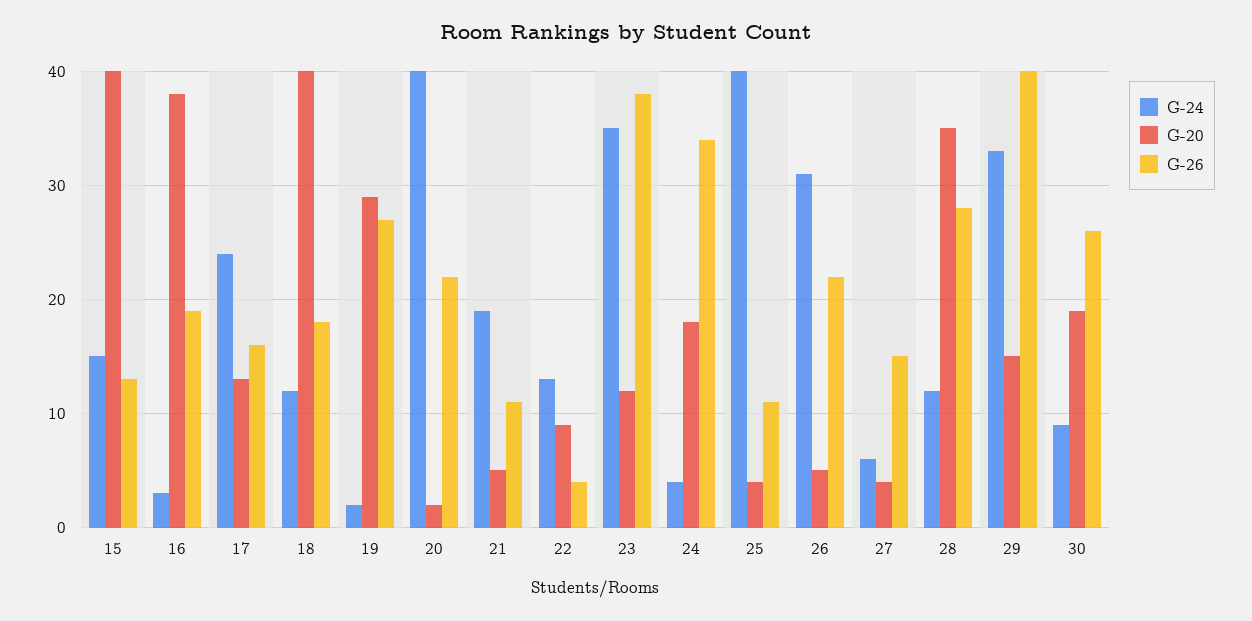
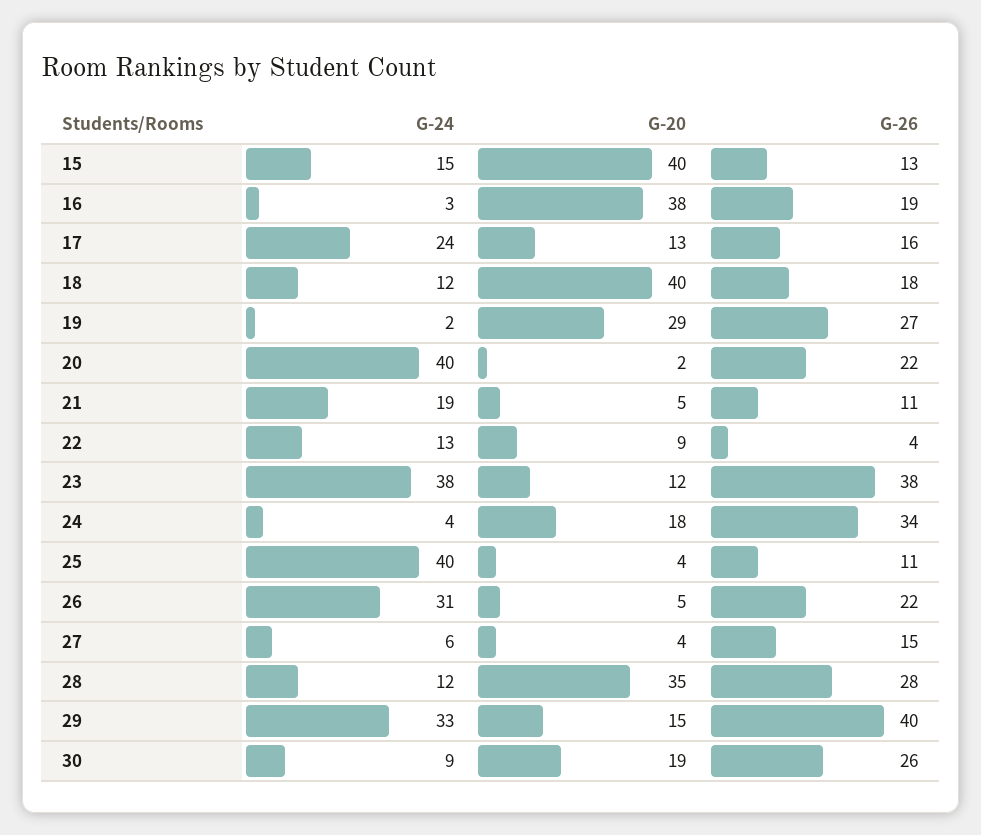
G-24, 23: 35 -> 38

